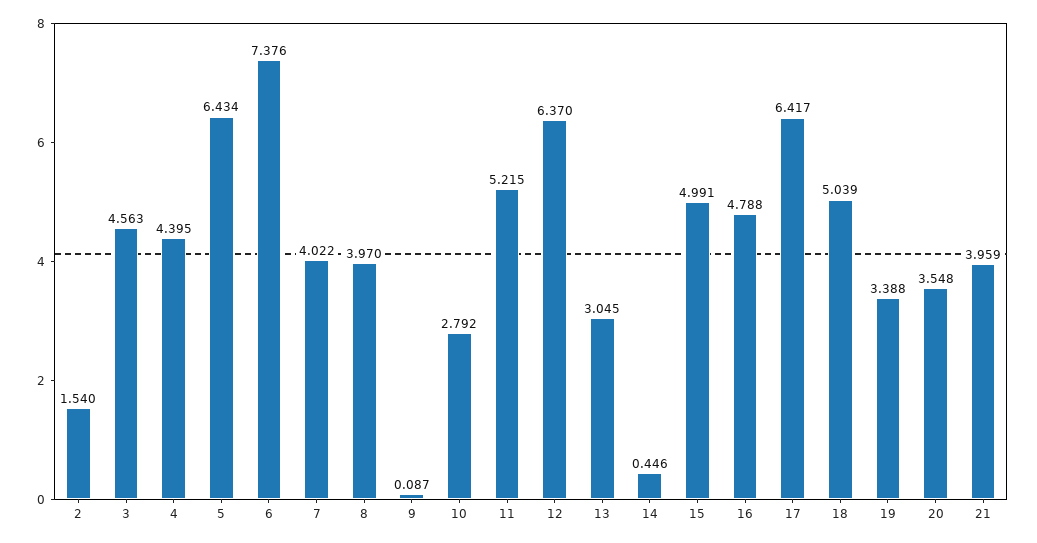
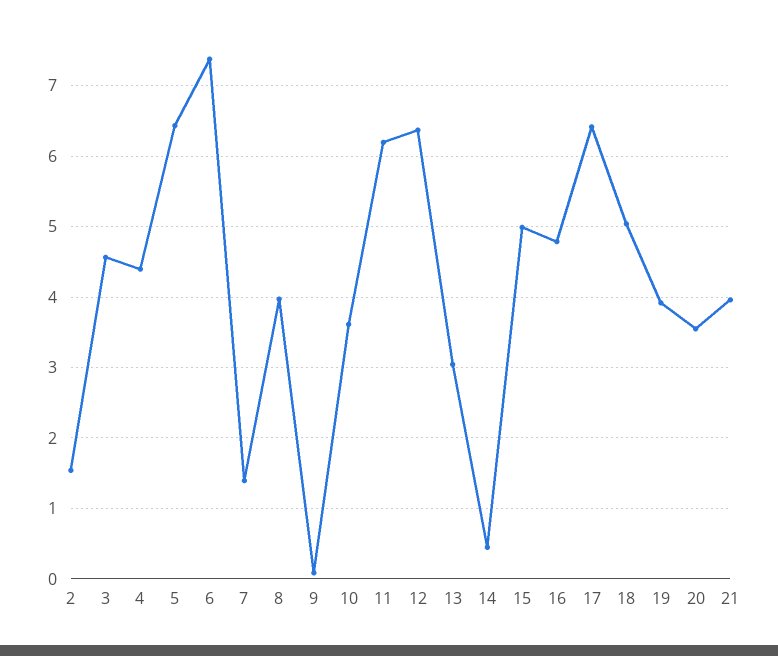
7: 4.022 -> 1.4
10: 2.792 -> 3.6
11: 5.215 -> 6.2
19: 3.388 -> 3.9

